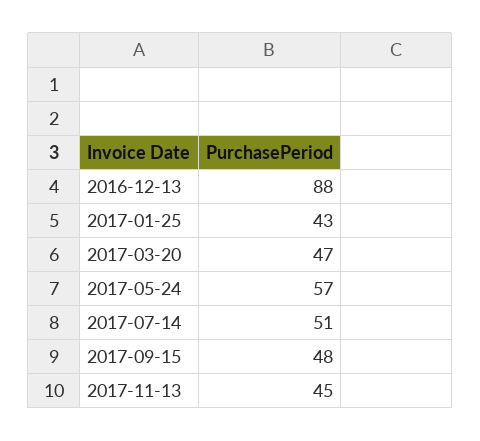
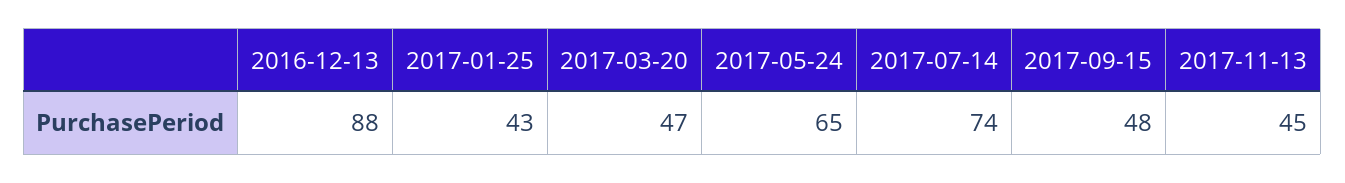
2017-05-24: 57 -> 65
2017-07-14: 51 -> 74

